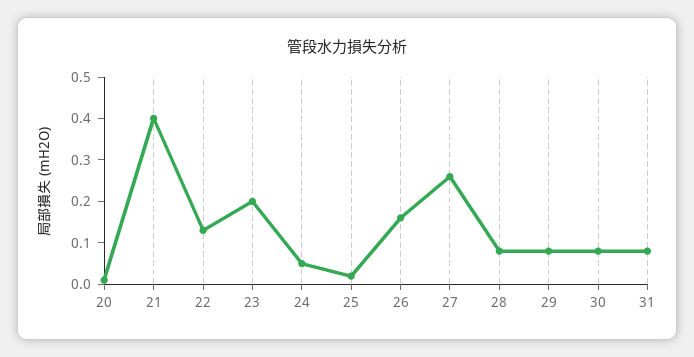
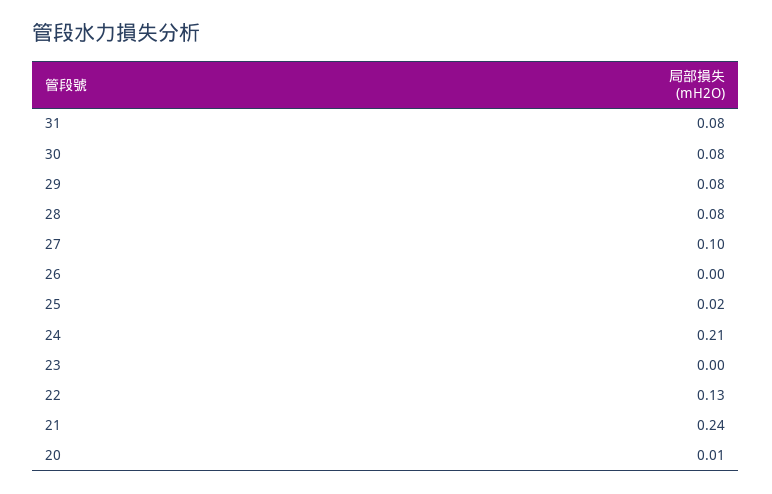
21: 0.4 -> 0.24
23: 0.2 -> 0
24: 0.05 -> 0.21
26: 0.15 -> 0
27: 0.25 -> 0.1

